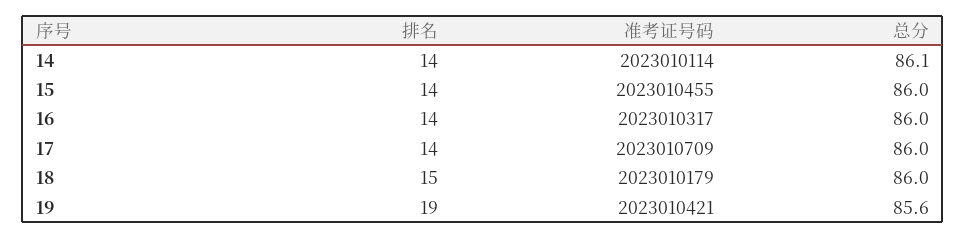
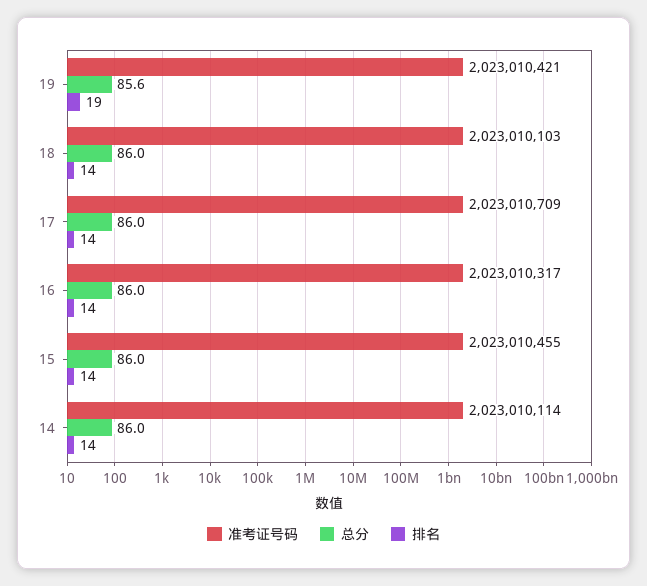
总分, 14: 86.1 -> 86
排名, 18: 15 -> 14
准考证号码, 18: 2023010179 -> 2023010103

